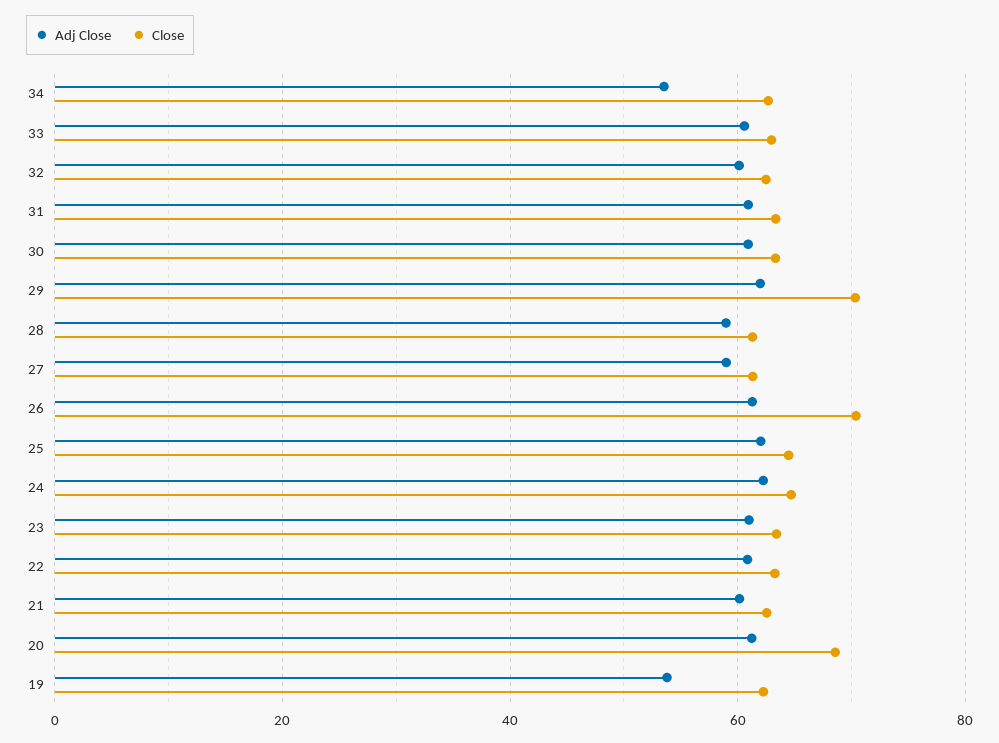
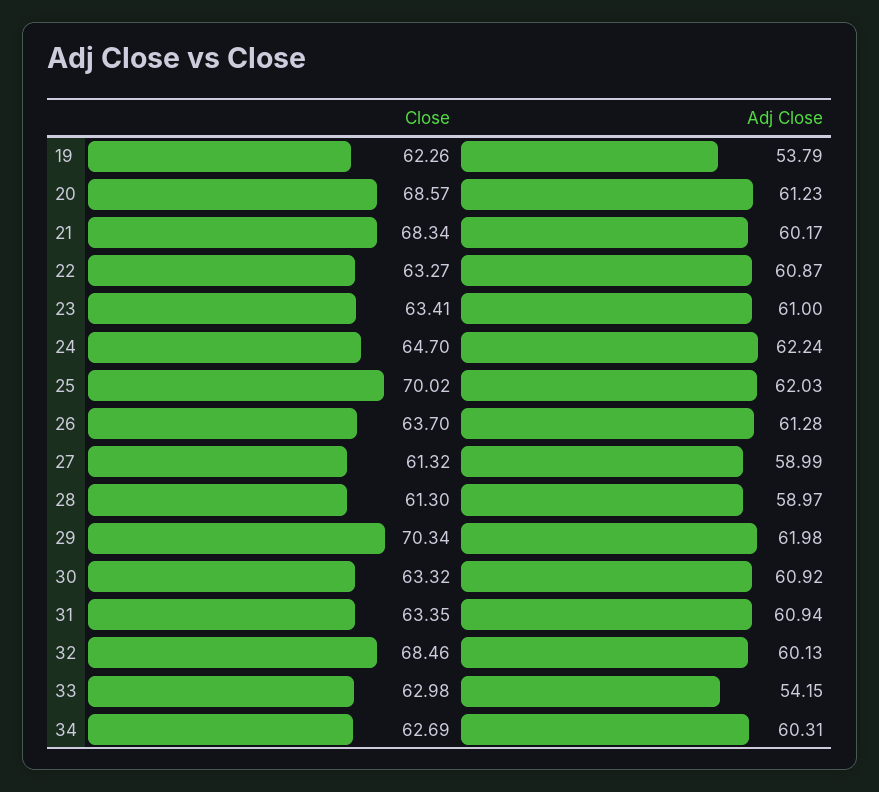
Adj Close, 34: 54 -> 60.31
Adj Close, 33: 60 -> 54.15
Close, 32: 62 -> 68.46
Close, 26: 70 -> 63.7
Close, 25: 64 -> 70.02
Close, 21: 62 -> 68.34

